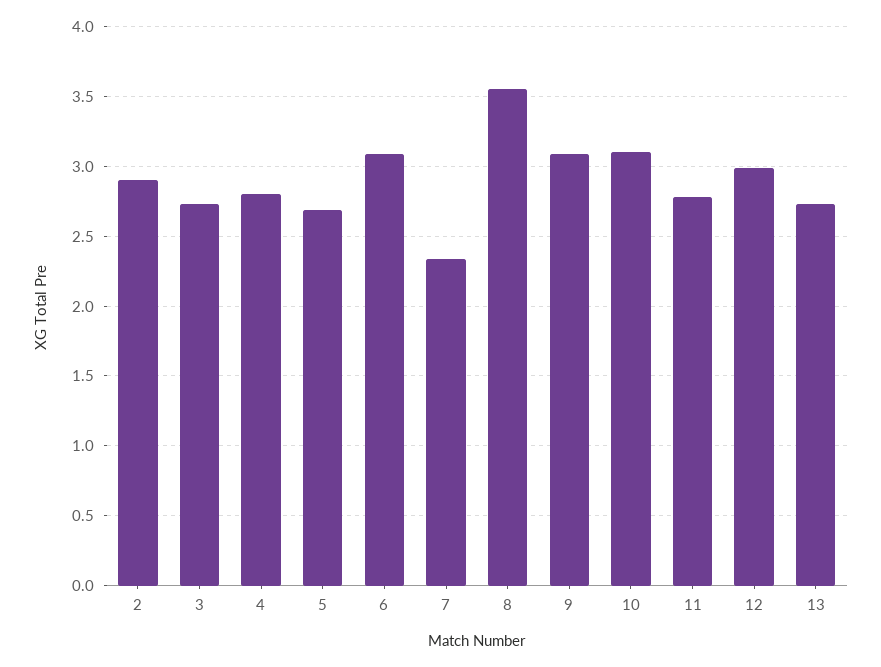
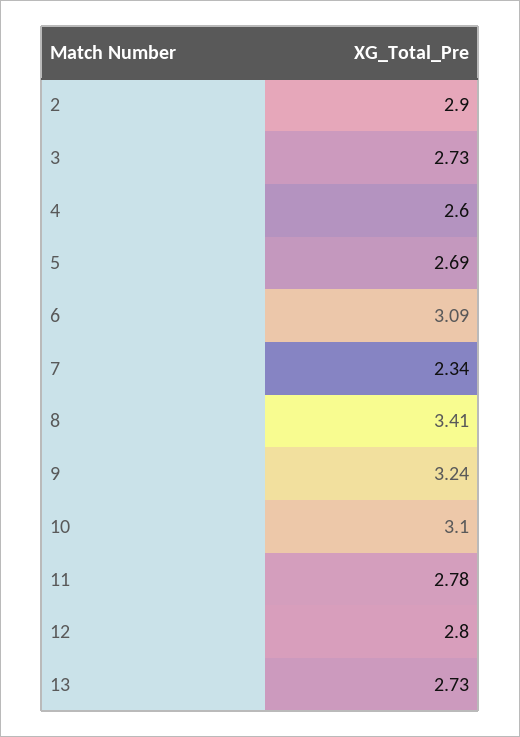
4: 2.8 -> 2.6
8: 3.55 -> 3.41
9: 3.1 -> 3.24
12: 3 -> 2.8

